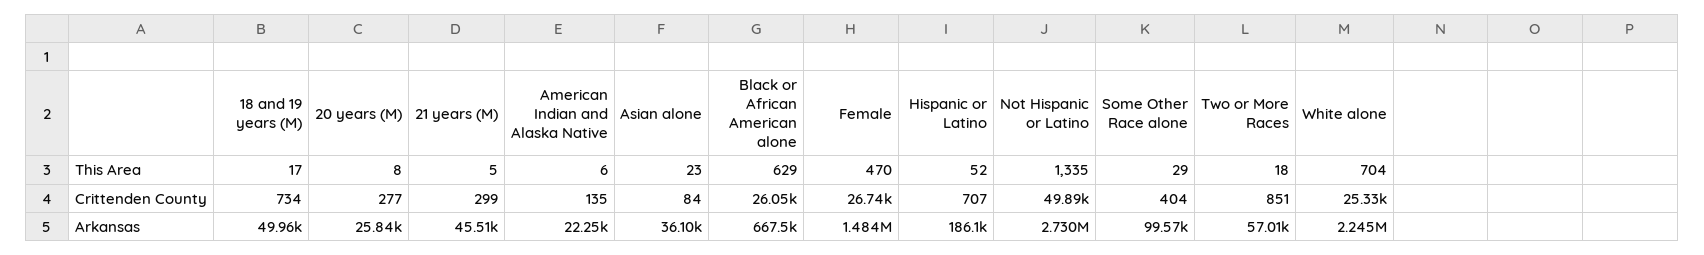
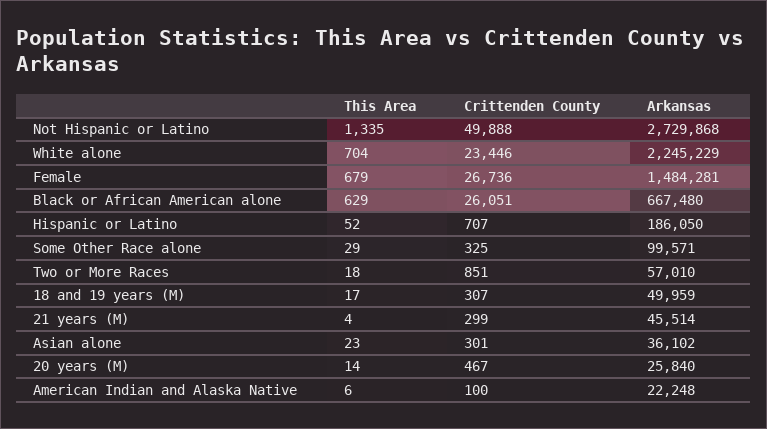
20 years (M), This Area: 8 -> 14
21 years (M), This Area: 5 -> 4
Female, This Area: 470 -> 679
18 and 19 years (M), Crittenden County: 734 -> 307
20 years (M), Crittenden County: 277 -> 467
American Indian and Alaska Native, Crittenden County: 135 -> 100
Asian alone, Crittenden County: 84 -> 301
Some Other Race alone, Crittenden County: 404 -> 325
White alone, Crittenden County: 25330 -> 23446

